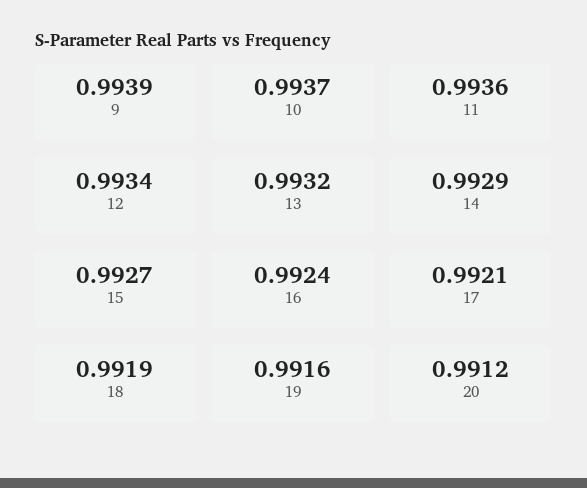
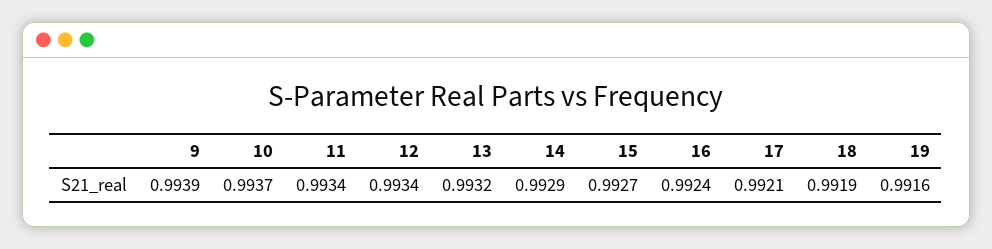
11: 0.9936 -> 0.9934
20: 0.9912 -> none

